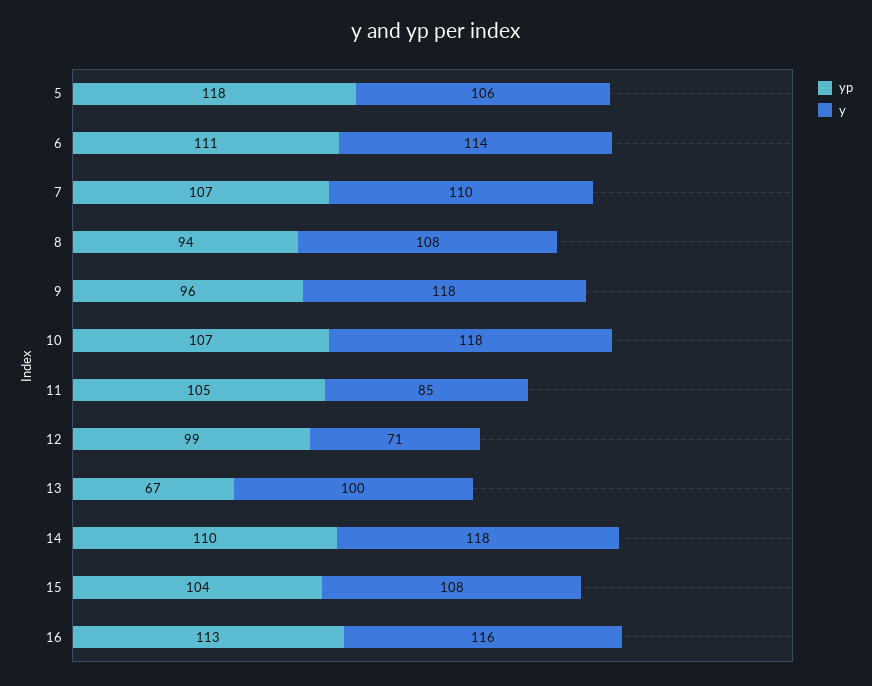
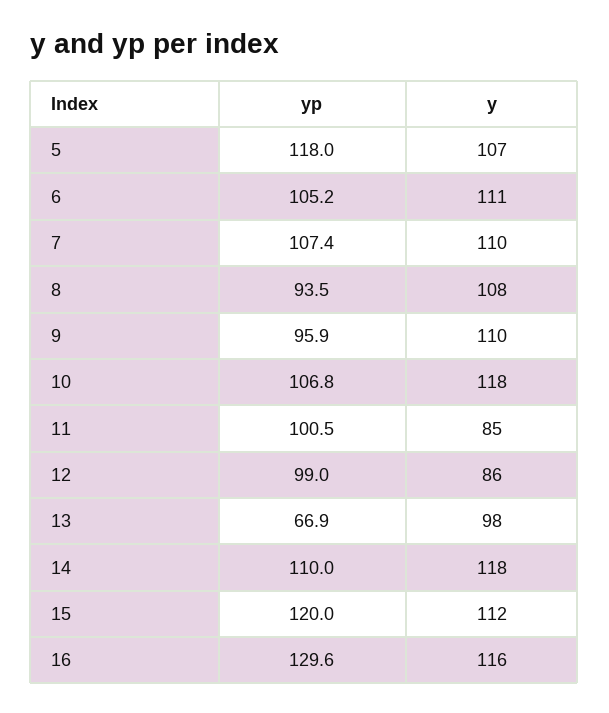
y, 5: 106 -> 107
yp, 6: 111 -> 105.2
y, 6: 114 -> 111
y, 9: 118 -> 110
yp, 11: 105 -> 100.5
y, 12: 71 -> 86
y, 13: 100 -> 98
yp, 15: 104 -> 120
y, 15: 108 -> 112
yp, 16: 113 -> 129.6

